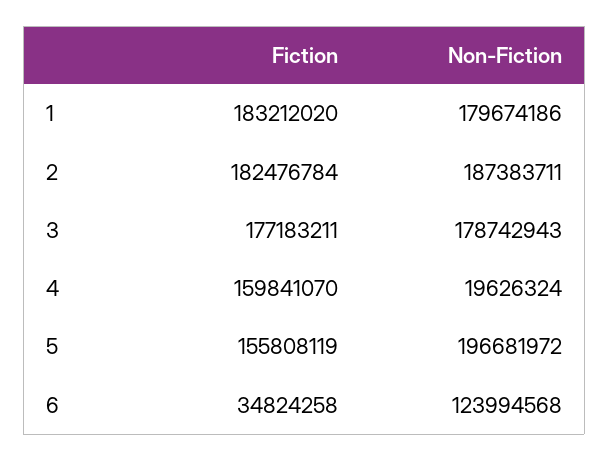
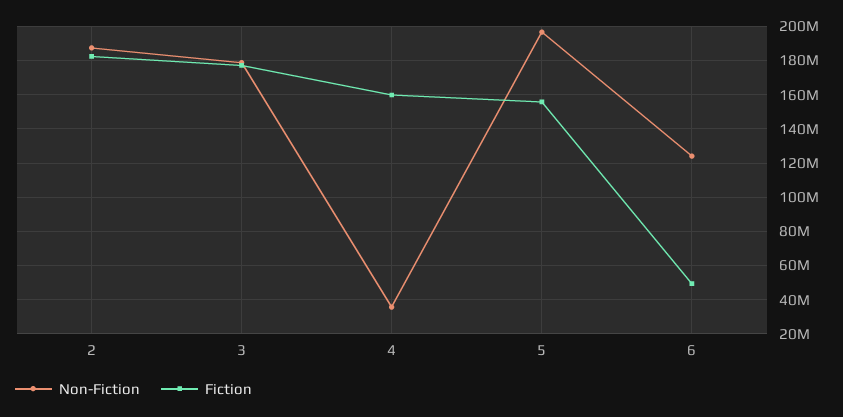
Fiction, 1: 183212020 -> none
Non-Fiction, 1: 179674186 -> none
Non-Fiction, 4: 19626324 -> 35000000
Fiction, 6: 34824258 -> 50000000

